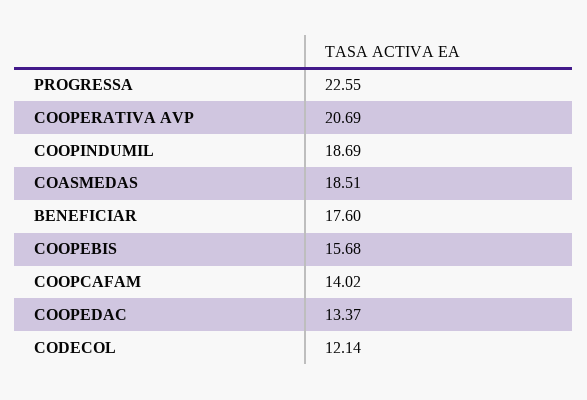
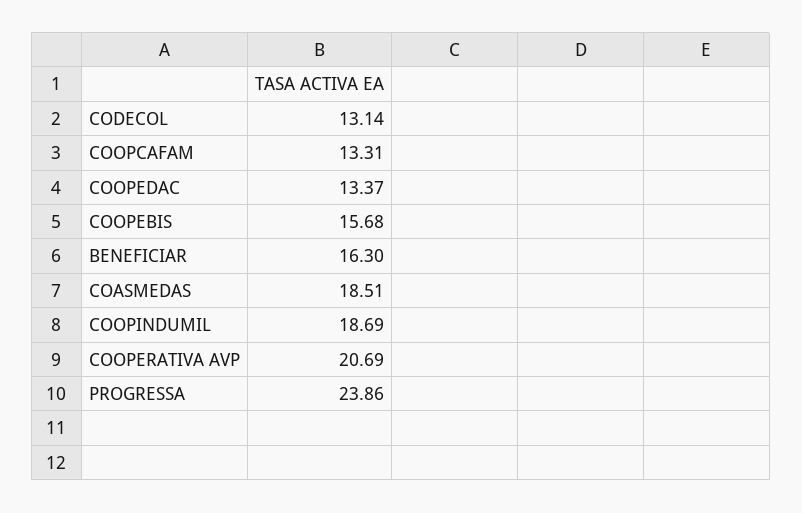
PROGRESSA: 22.55 -> 23.86
BENEFICIAR: 17.6 -> 16.3
COOPCAFAM: 14.02 -> 13.31
CODECOL: 12.14 -> 13.14

